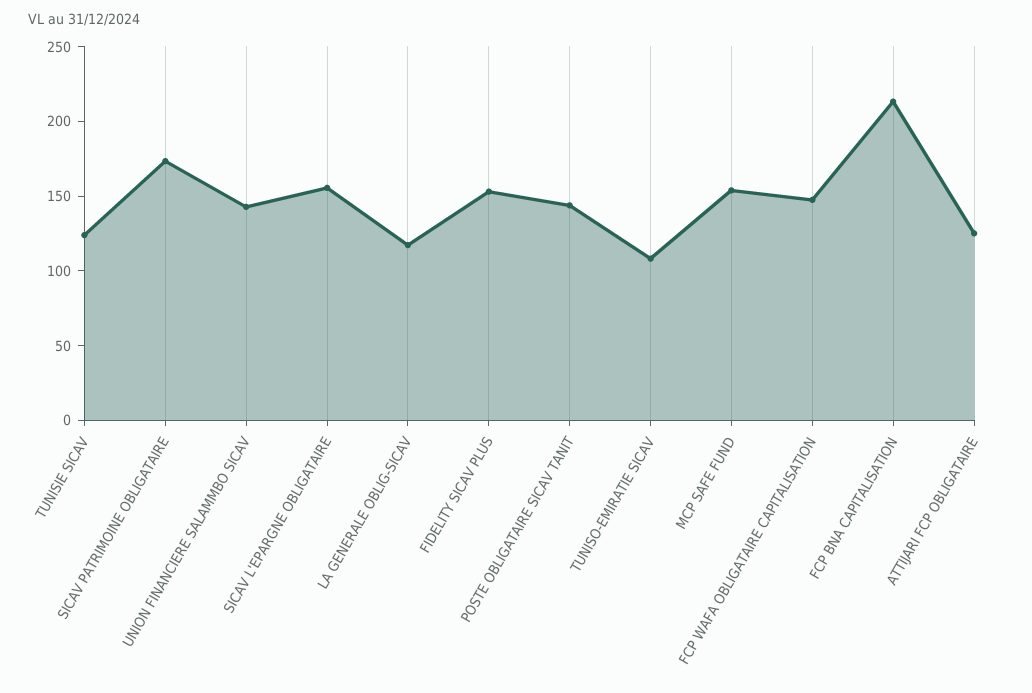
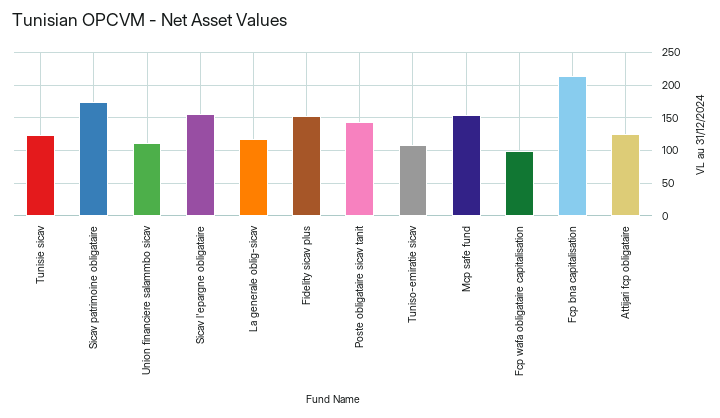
UNION FINANCIERE SALAMMBO SICAV: 140 -> 110
FCP WAFA OBLIGATAIRE CAPITALISATION: 150 -> 100

